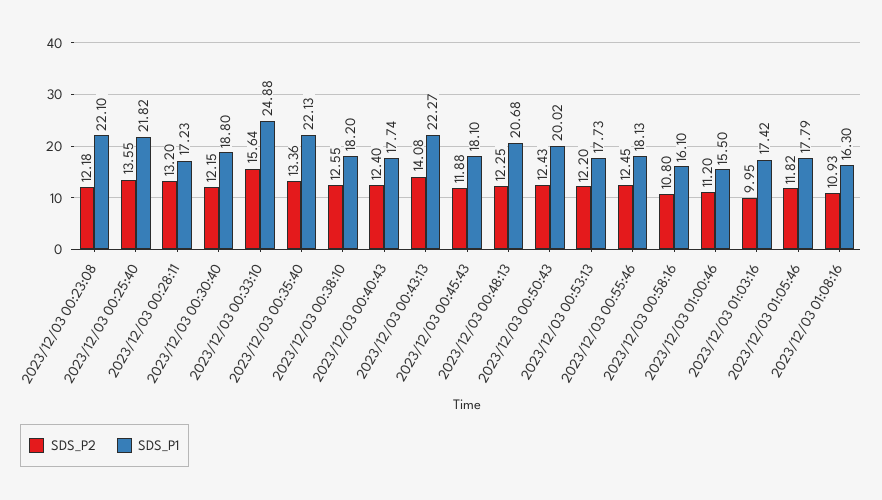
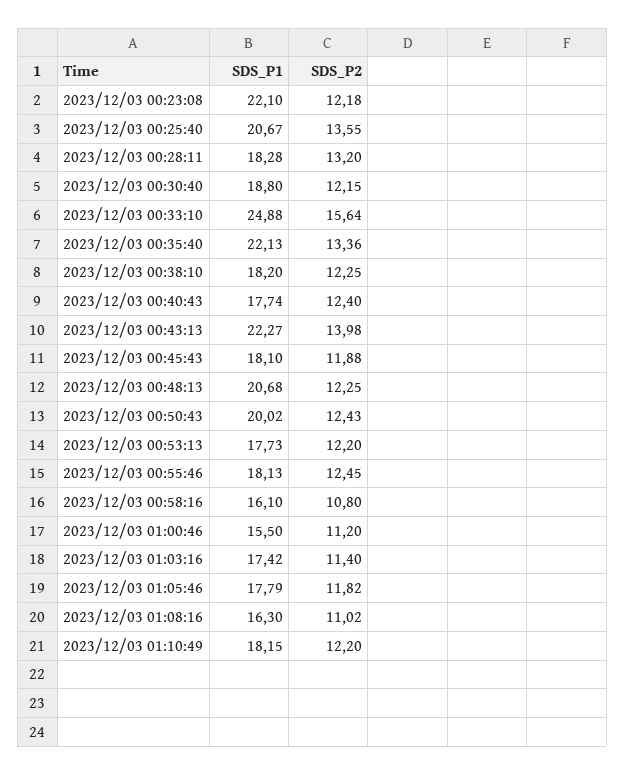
SDS_P1, 2023/12/03 00:25:40: 21.82 -> 20.67
SDS_P1, 2023/12/03 00:28:11: 17.23 -> 18.28
SDS_P2, 2023/12/03 00:38:10: 12.55 -> 12.25
SDS_P2, 2023/12/03 00:43:13: 14.08 -> 13.98
SDS_P2, 2023/12/03 01:03:16: 9.95 -> 11.4
SDS_P2, 2023/12/03 01:08:16: 10.93 -> 11.02
SDS_P1, 2023/12/03 01:10:49: none -> 18.15
SDS_P2, 2023/12/03 01:10:49: none -> 12.2

